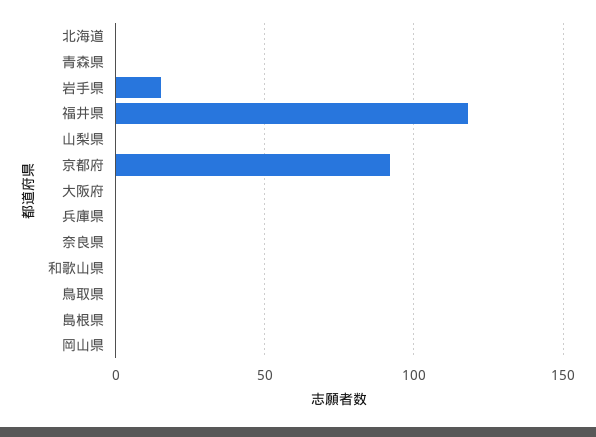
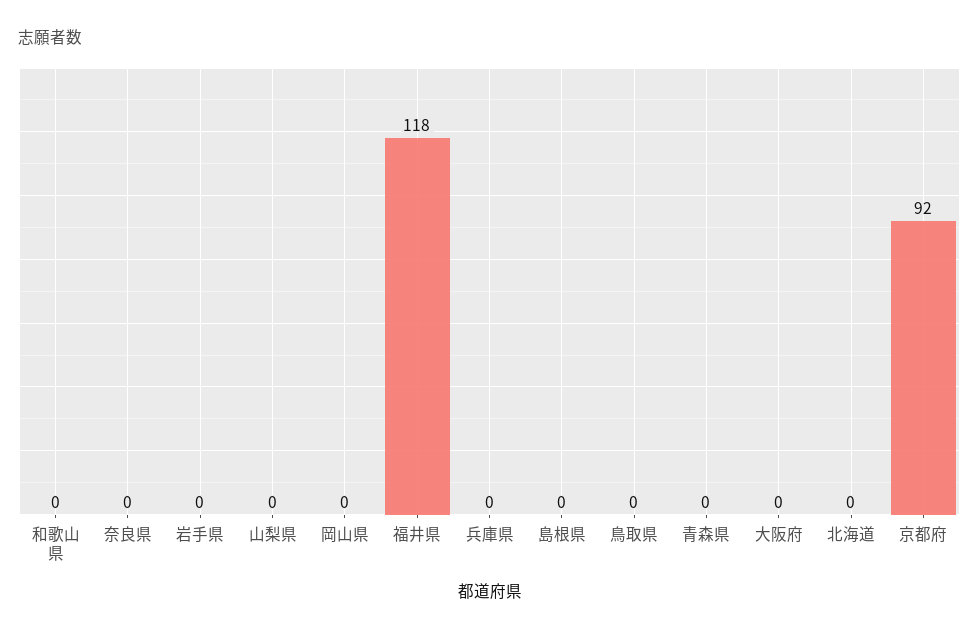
岩手県: 15 -> 0

